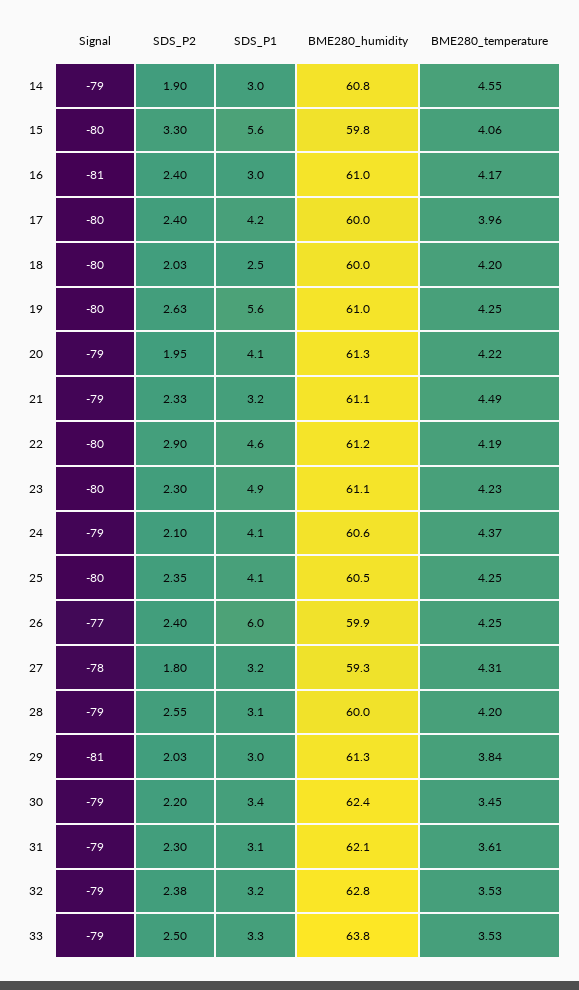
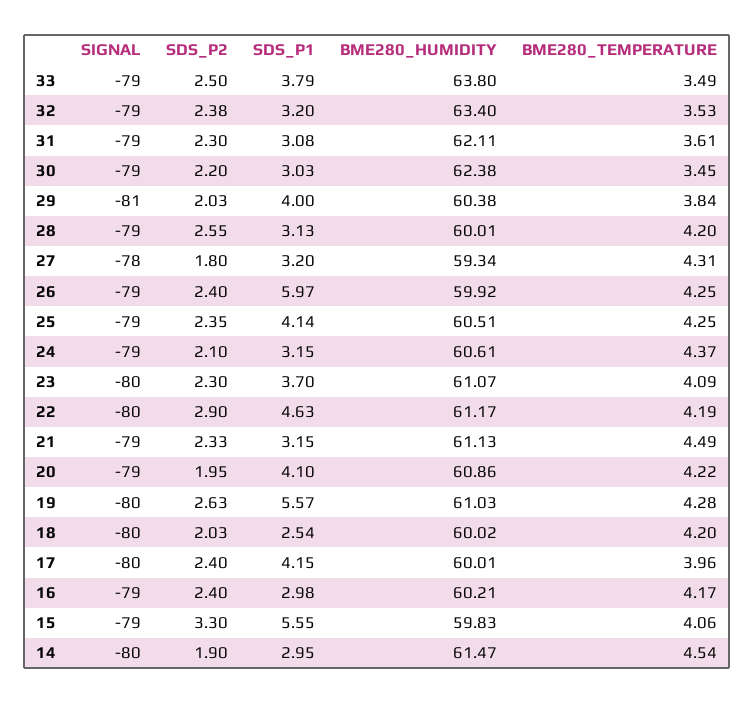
Signal, 14: -79 -> -80
BME280_humidity, 14: 60.8 -> 61.47
BME280_temperature, 14: 4.55 -> 4.54
Signal, 15: -80 -> -79
Signal, 16: -81 -> -79
BME280_humidity, 16: 61 -> 60.21
BME280_temperature, 19: 4.25 -> 4.28
BME280_humidity, 20: 61.3 -> 60.86
SDS_P1, 23: 4.9 -> 3.7
BME280_temperature, 23: 4.23 -> 4.09
SDS_P1, 24: 4.1 -> 3.15
Signal, 25: -80 -> -79
Signal, 26: -77 -> -79
SDS_P1, 29: 3 -> 4
BME280_humidity, 29: 61.3 -> 60.38
SDS_P1, 30: 3.4 -> 3.03
BME280_humidity, 32: 62.8 -> 63.4
SDS_P1, 33: 3.3 -> 3.79
BME280_temperature, 33: 3.53 -> 3.49

